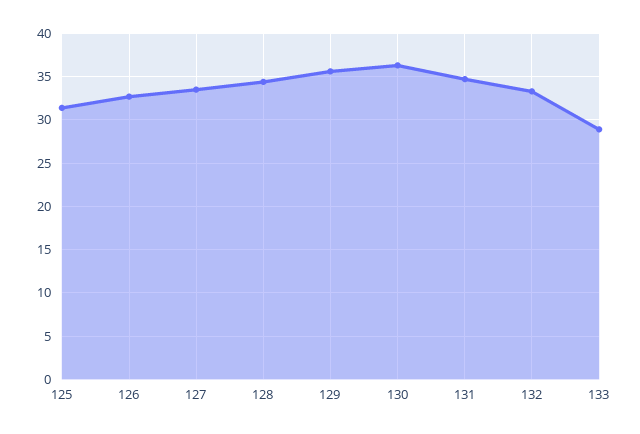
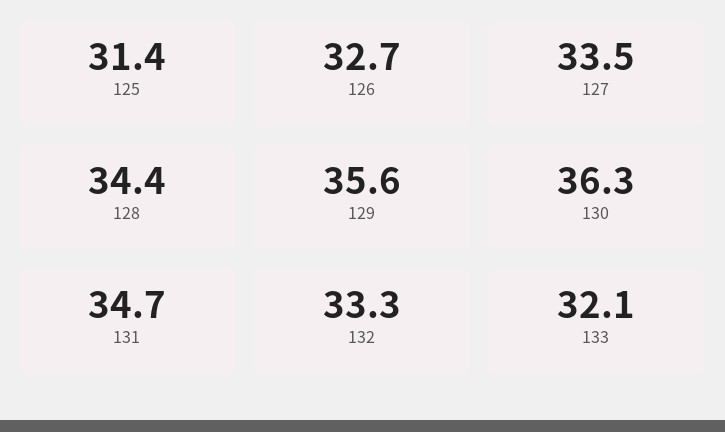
133: 29 -> 32.1

